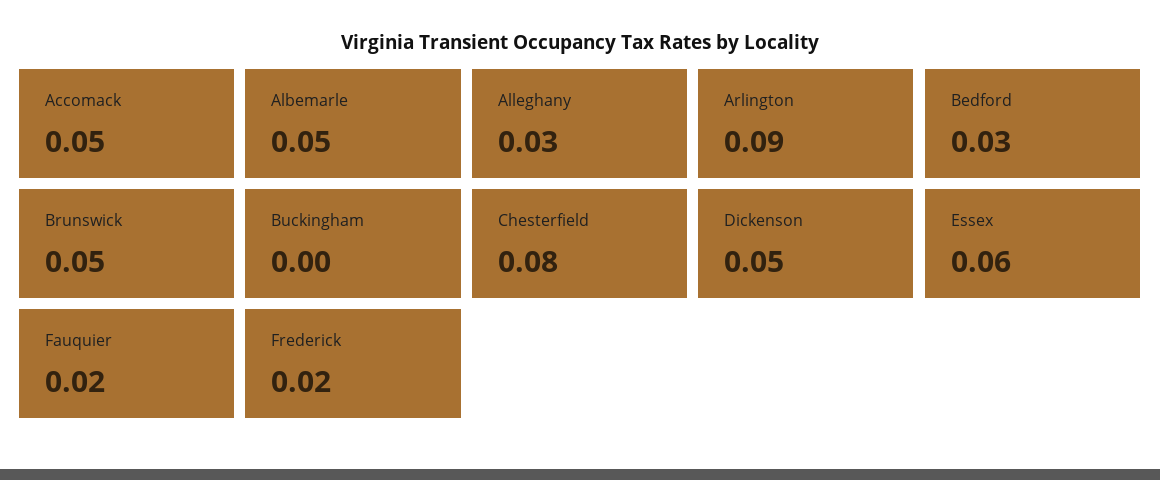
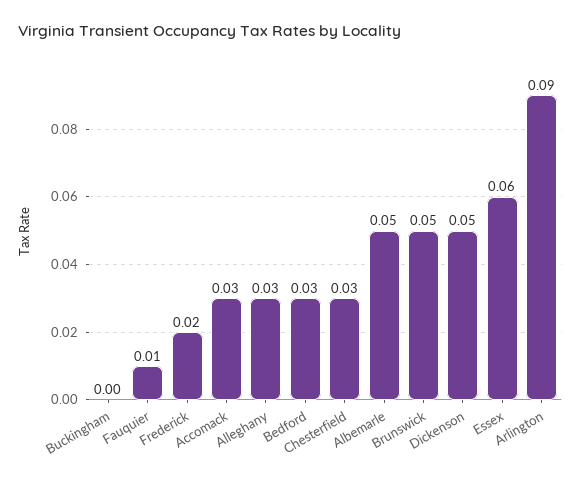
Accomack: 0.05 -> 0.03
Chesterfield: 0.08 -> 0.03
Fauquier: 0.02 -> 0.01

